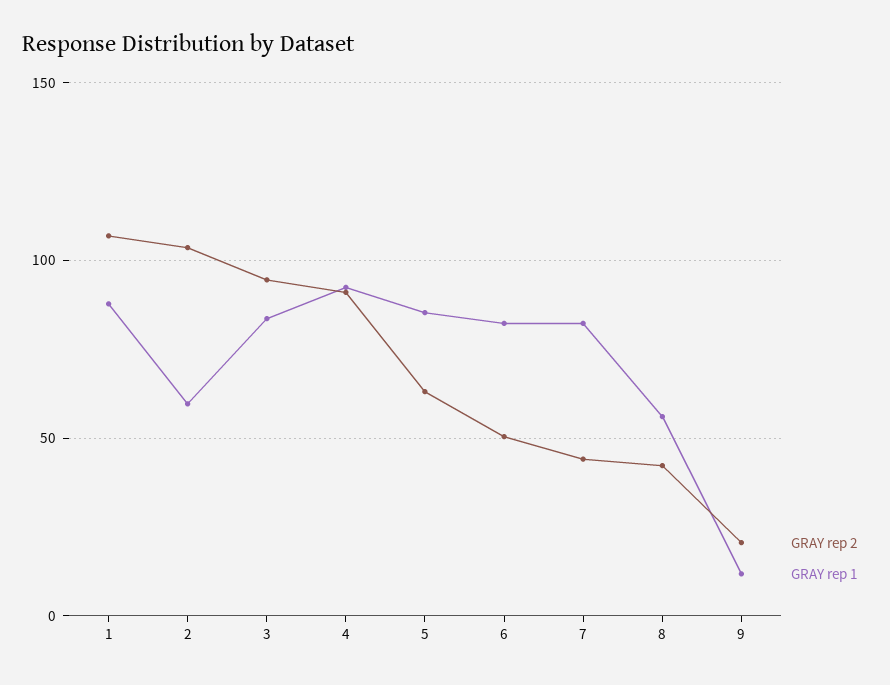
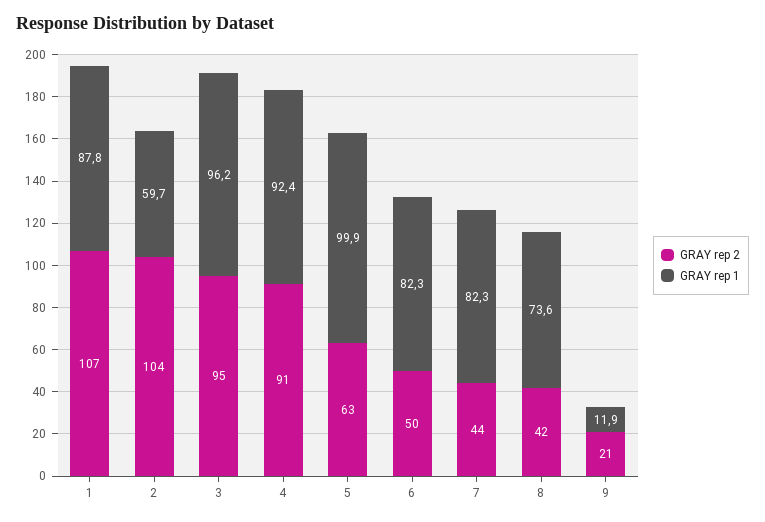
GRAY rep 1, 3: 85 -> 96.2
GRAY rep 1, 5: 85 -> 99.9
GRAY rep 1, 8: 55 -> 73.6

